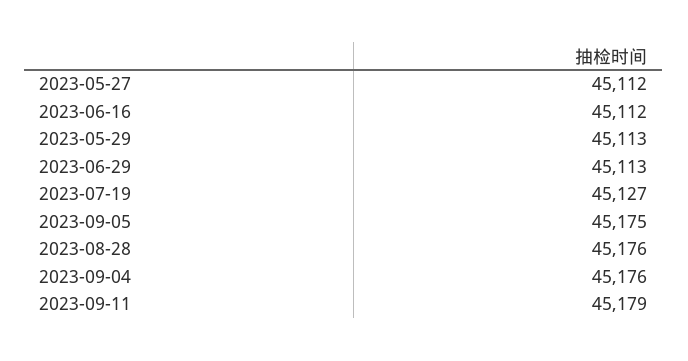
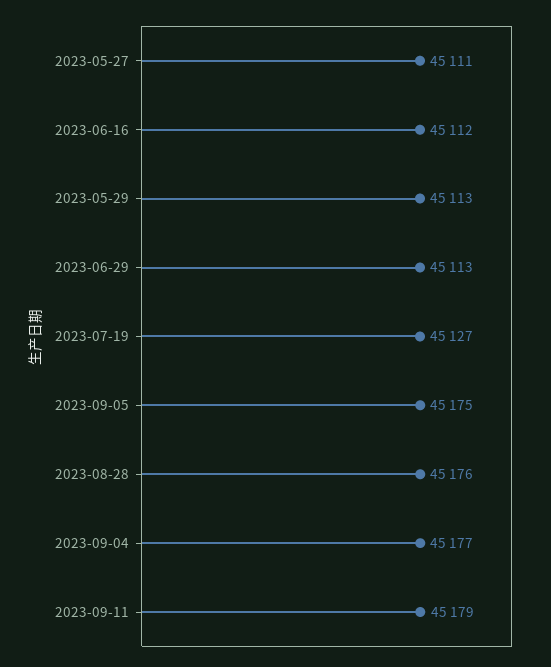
2023-05-27: 45112 -> 45111
2023-09-04: 45176 -> 45177

